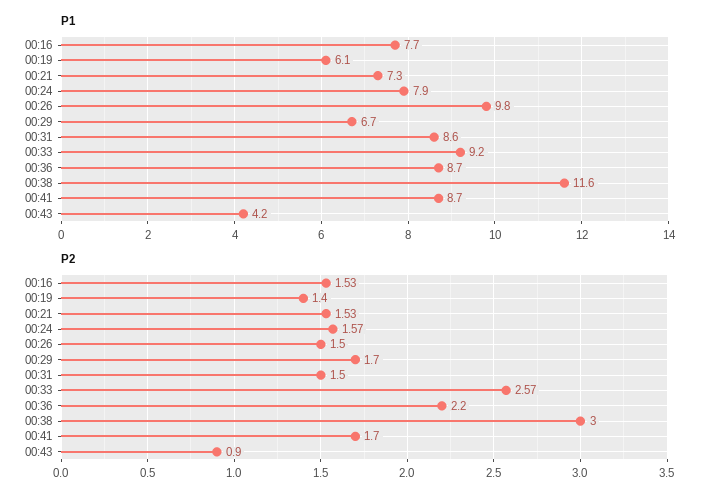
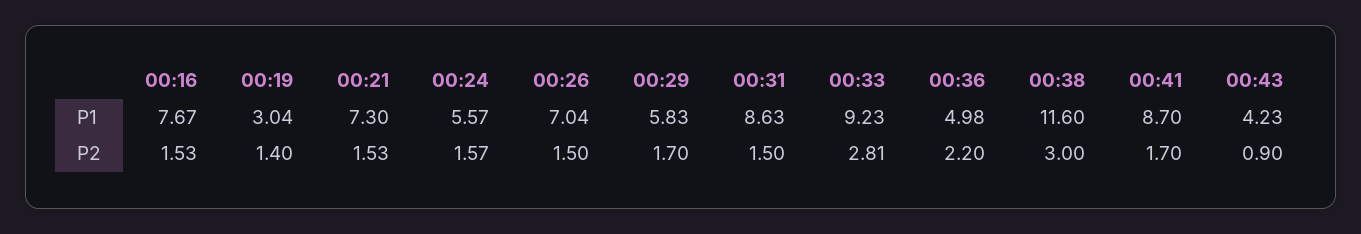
P1, 00:19: 6.1 -> 3.04
P1, 00:24: 7.9 -> 5.57
P1, 00:26: 9.8 -> 7.04
P1, 00:29: 6.7 -> 5.83
P1, 00:36: 8.7 -> 4.98
P2, 00:33: 2.57 -> 2.81

